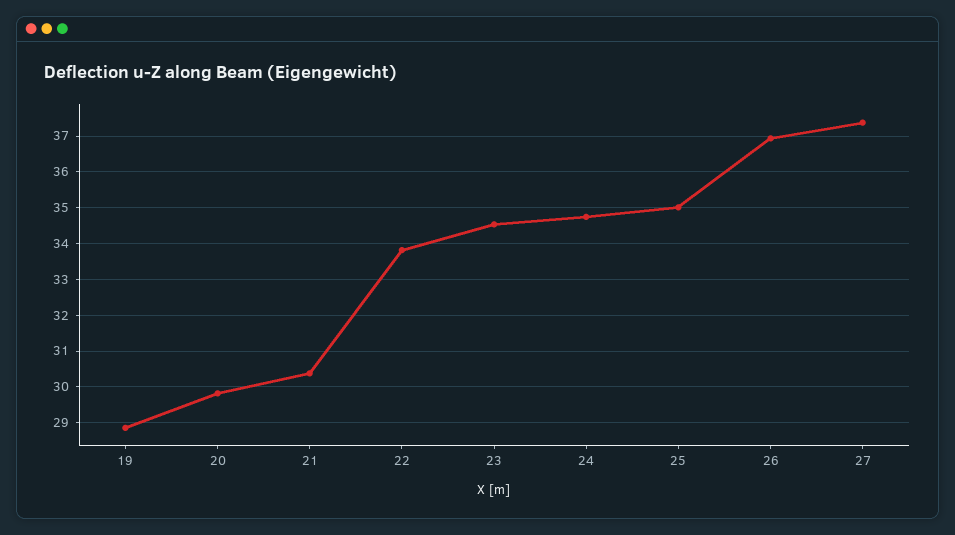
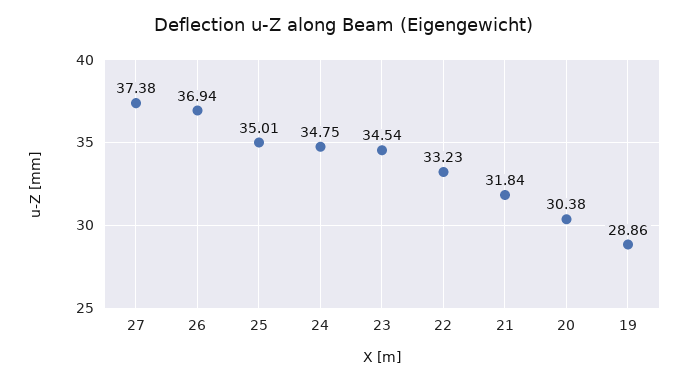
20: 29.8 -> 30.38
21: 30.4 -> 31.84
22: 33.8 -> 33.23

